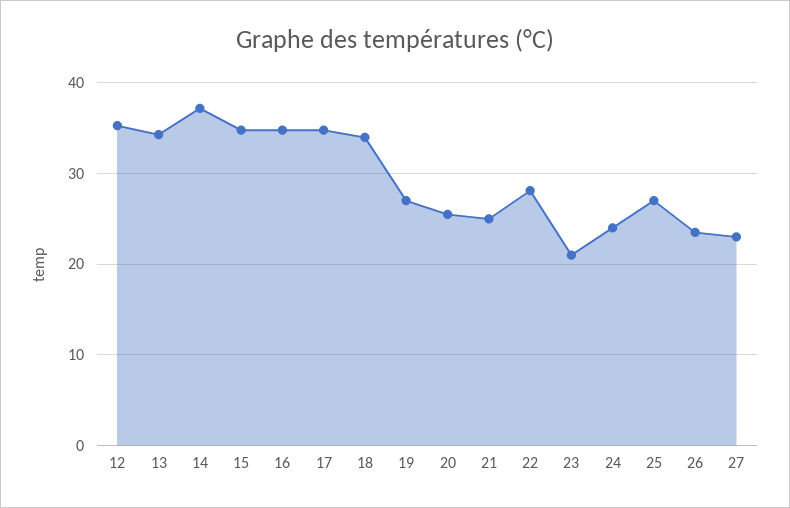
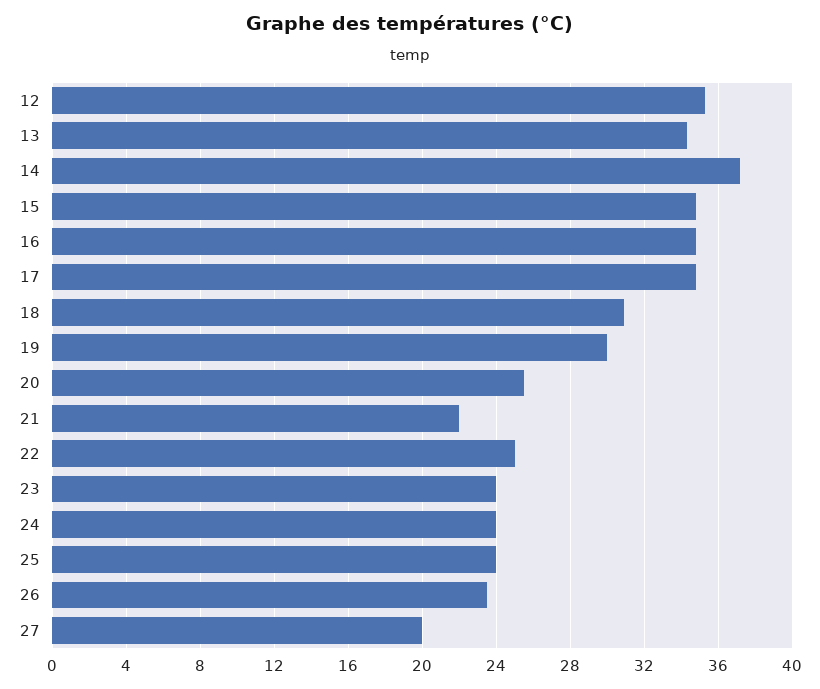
18: 34 -> 31
19: 27 -> 30
21: 25 -> 22
22: 28 -> 25
23: 21 -> 24
25: 27 -> 24
27: 23 -> 20

